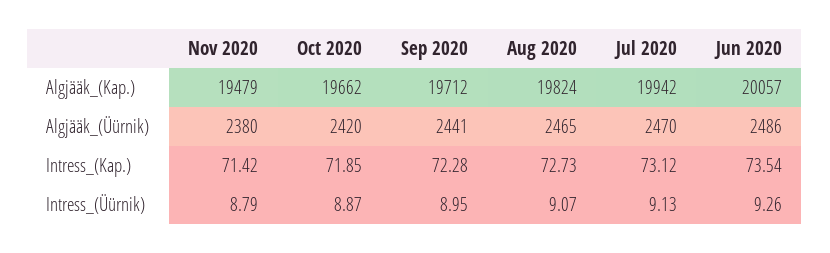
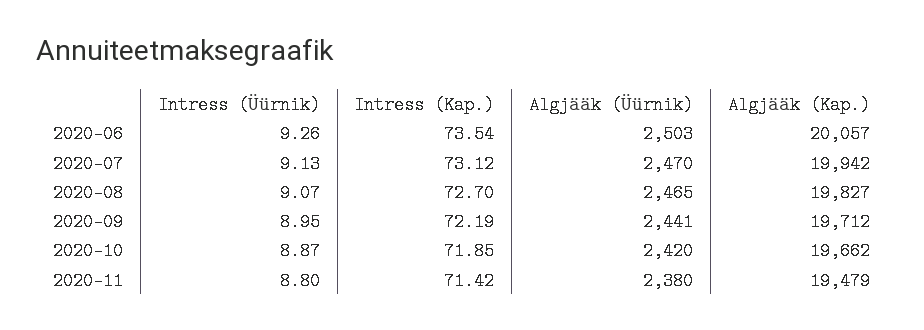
Aug 2020, Algjääk_(Kap.): 19824 -> 19827
Jun 2020, Algjääk_(Üürnik): 2486 -> 2503
Sep 2020, Intress_(Kap.): 72.28 -> 72.19
Aug 2020, Intress_(Kap.): 72.73 -> 72.7
Nov 2020, Intress_(Üürnik): 8.79 -> 8.8

